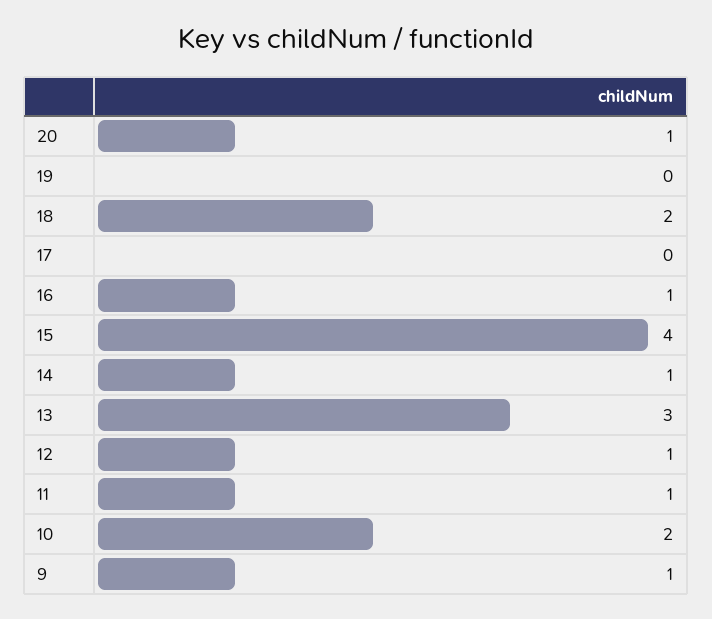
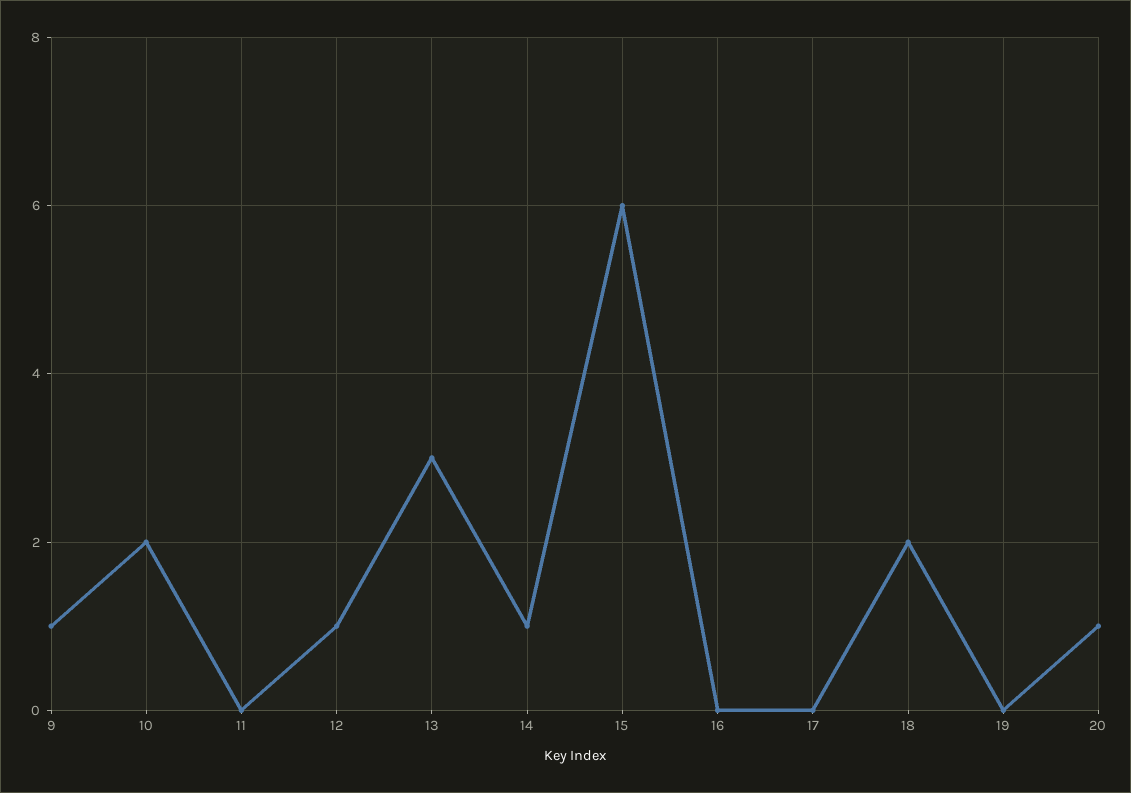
16: 1 -> 0
15: 4 -> 6
11: 1 -> 0

